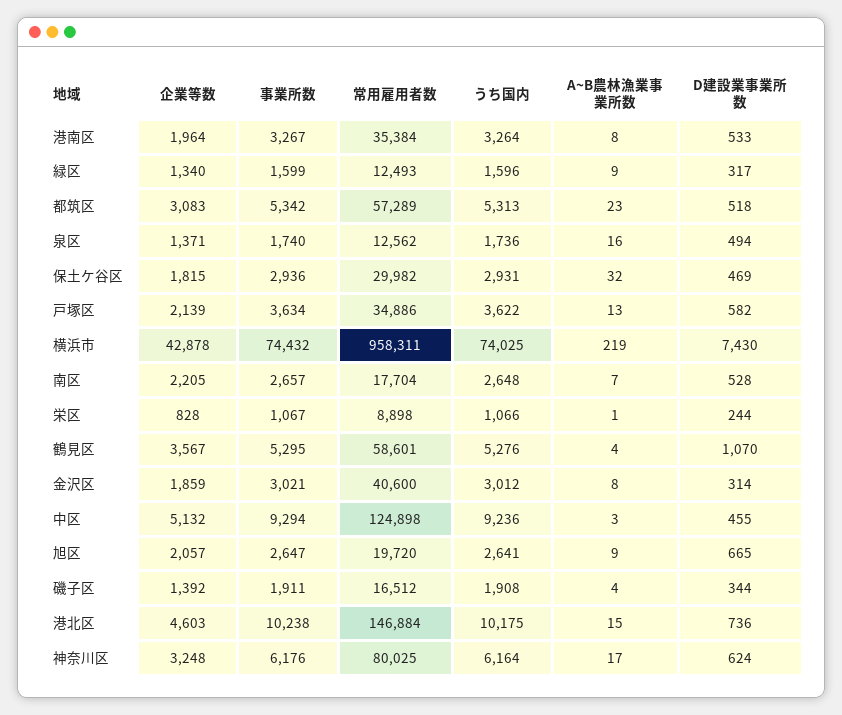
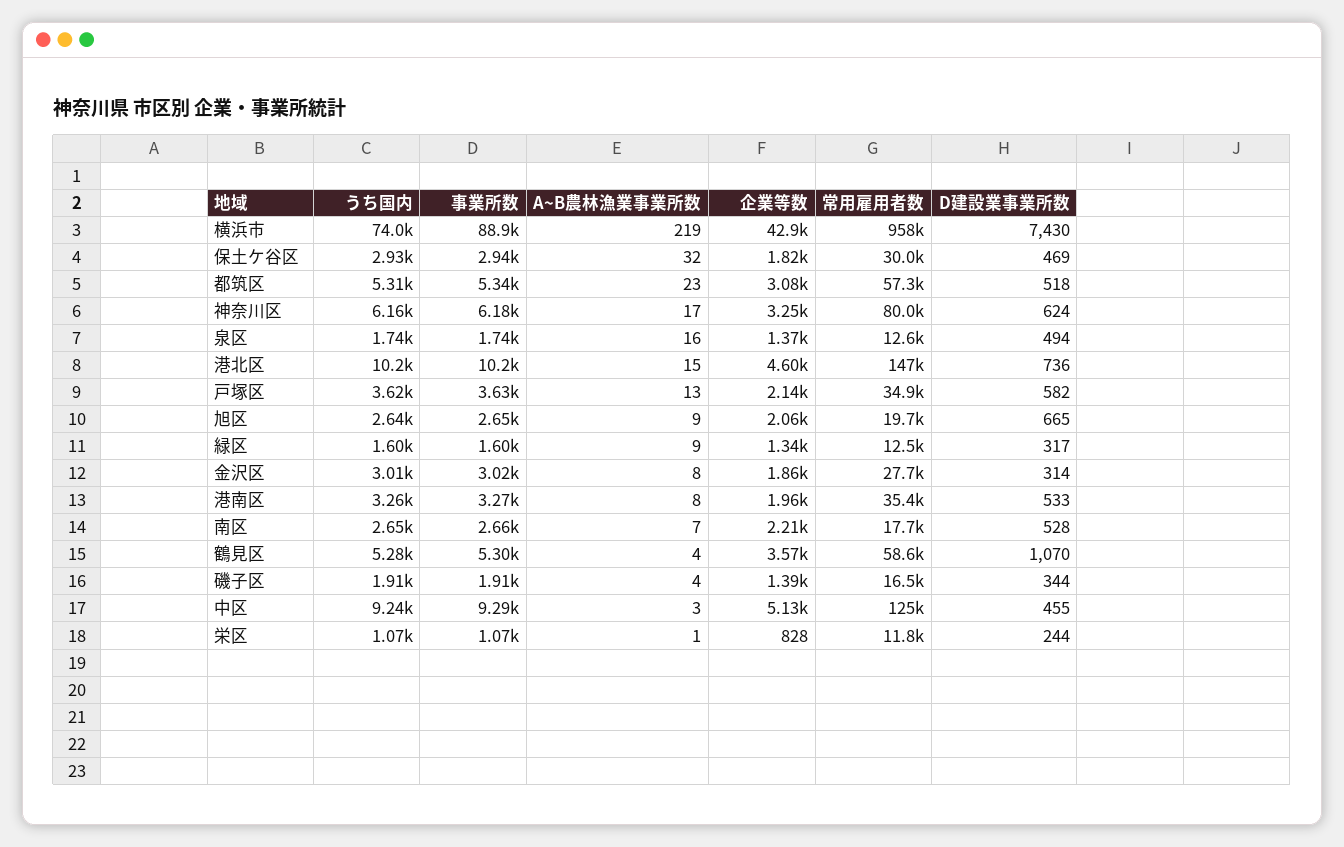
事業所数, 横浜市: 74432 -> 88900
常用雇用者数, 栄区: 8898 -> 11800
常用雇用者数, 金沢区: 40600 -> 27700

